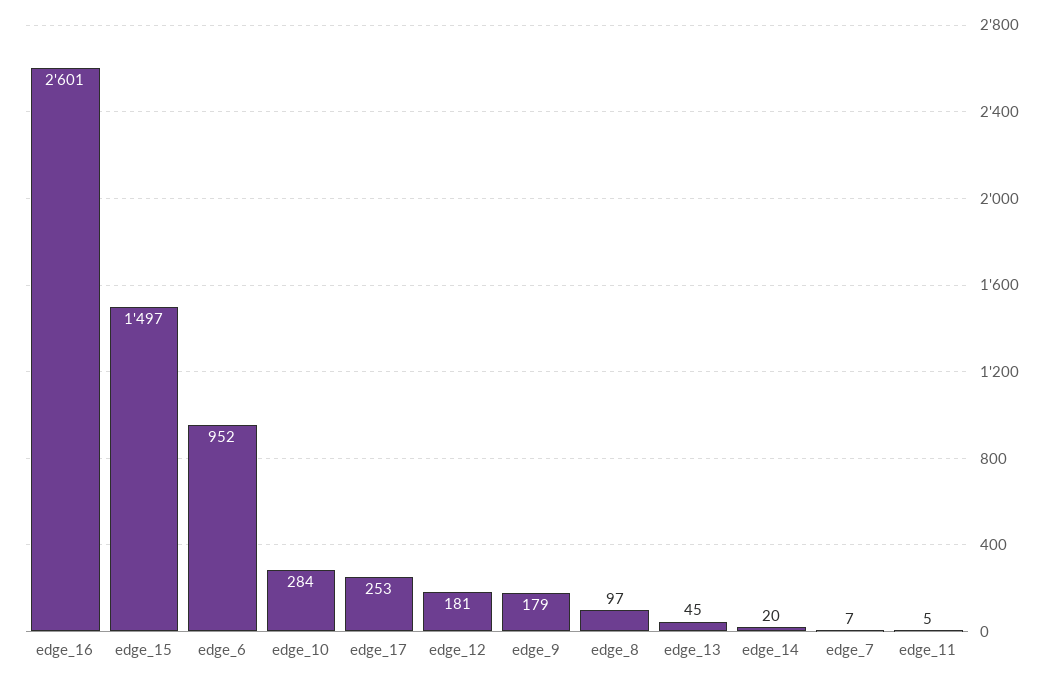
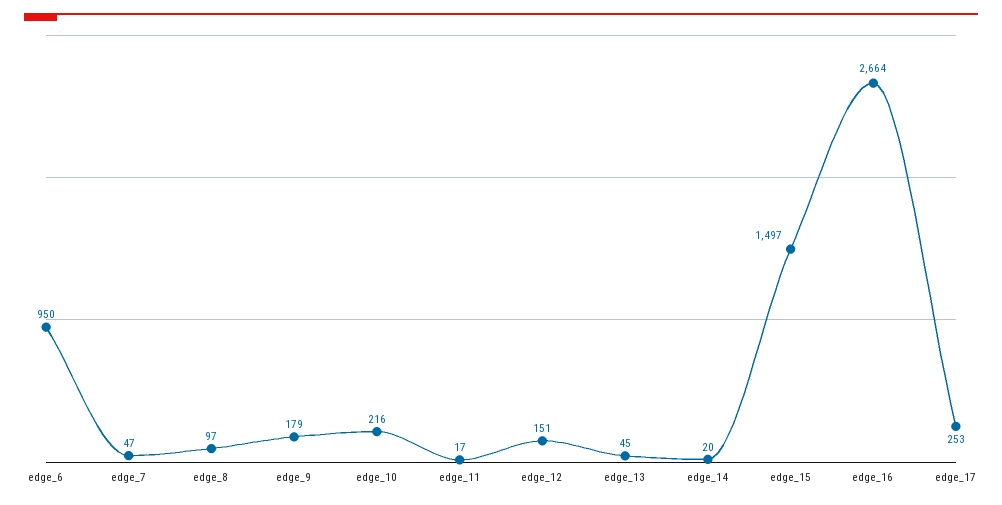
edge_16: 2601 -> 2664
edge_6: 952 -> 950
edge_10: 284 -> 216
edge_12: 181 -> 151
edge_7: 7 -> 47
edge_11: 5 -> 17

